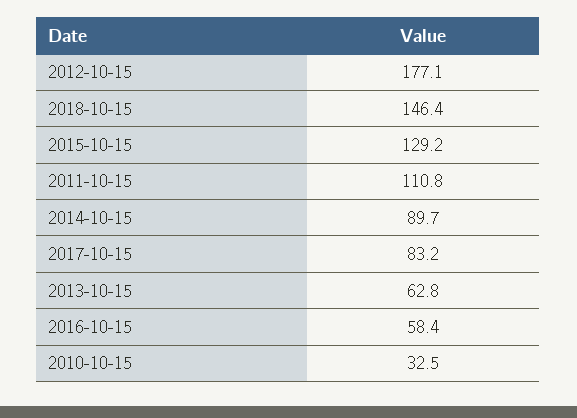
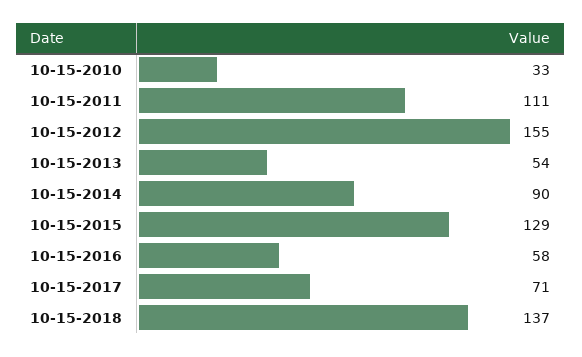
2012-10-15: 177.1 -> 155
2018-10-15: 146.4 -> 137
2017-10-15: 83.2 -> 71
2013-10-15: 62.8 -> 54

